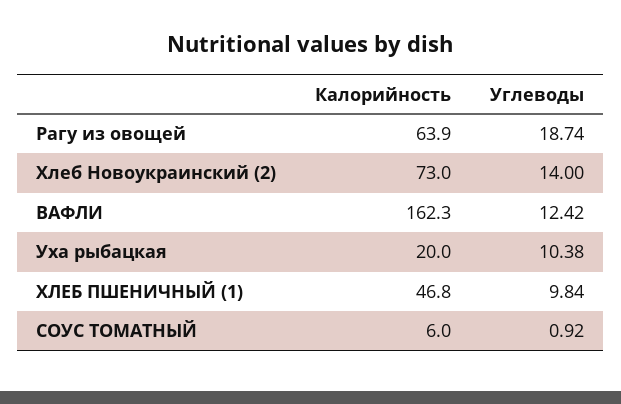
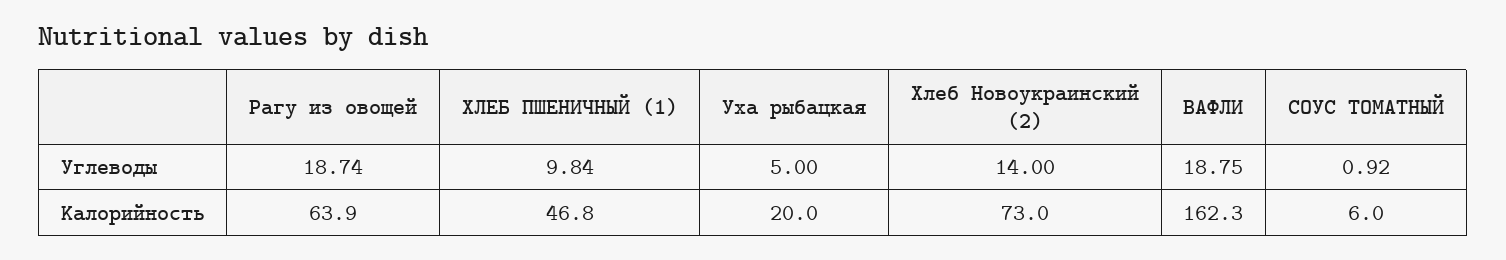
Углеводы, ВАФЛИ: 12.42 -> 18.75
Углеводы, Уха рыбацкая: 10.38 -> 5

